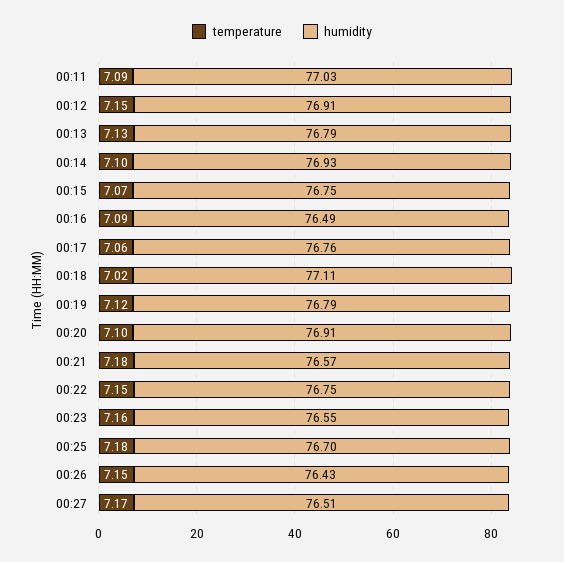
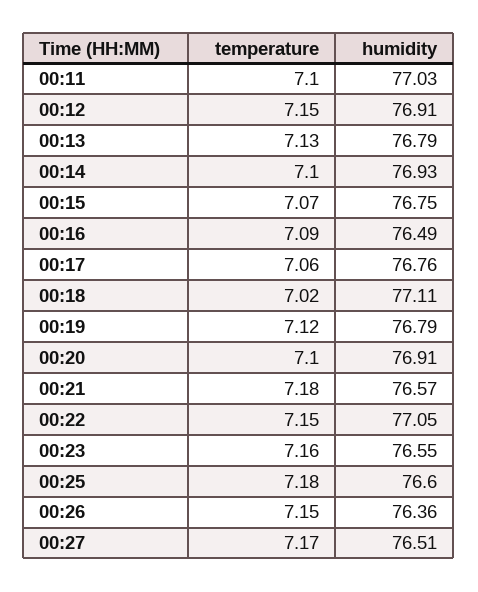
temperature, 00:11: 7.09 -> 7.1
humidity, 00:22: 76.75 -> 77.05
humidity, 00:25: 76.7 -> 76.6
humidity, 00:26: 76.43 -> 76.36

